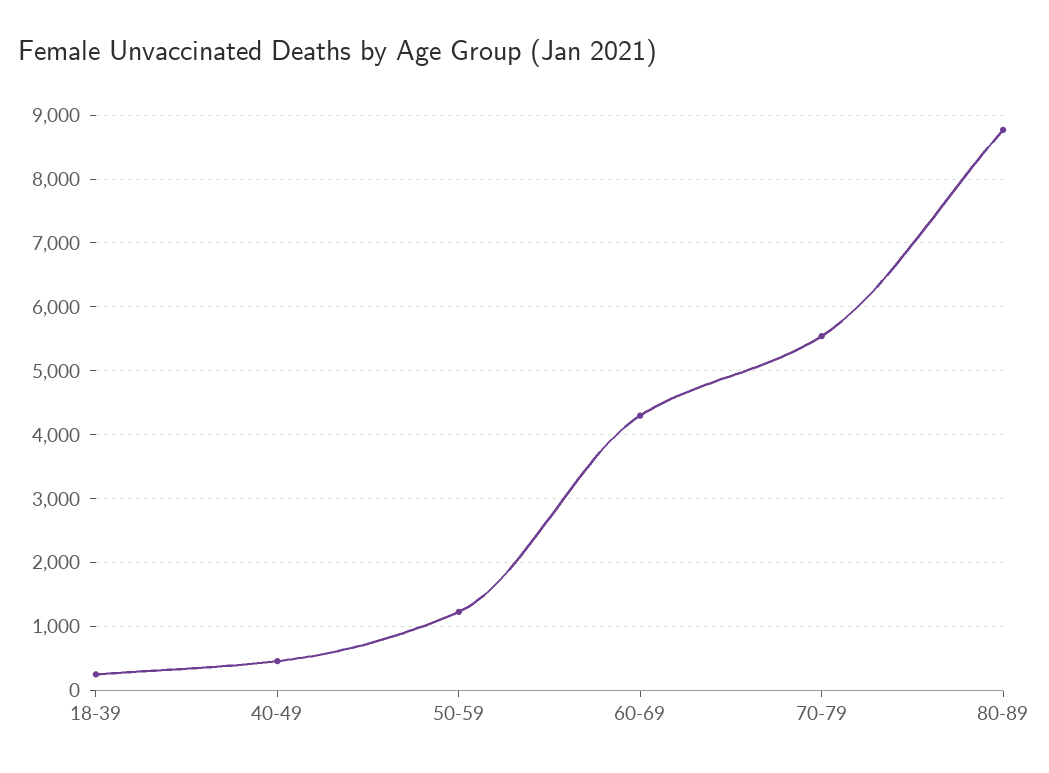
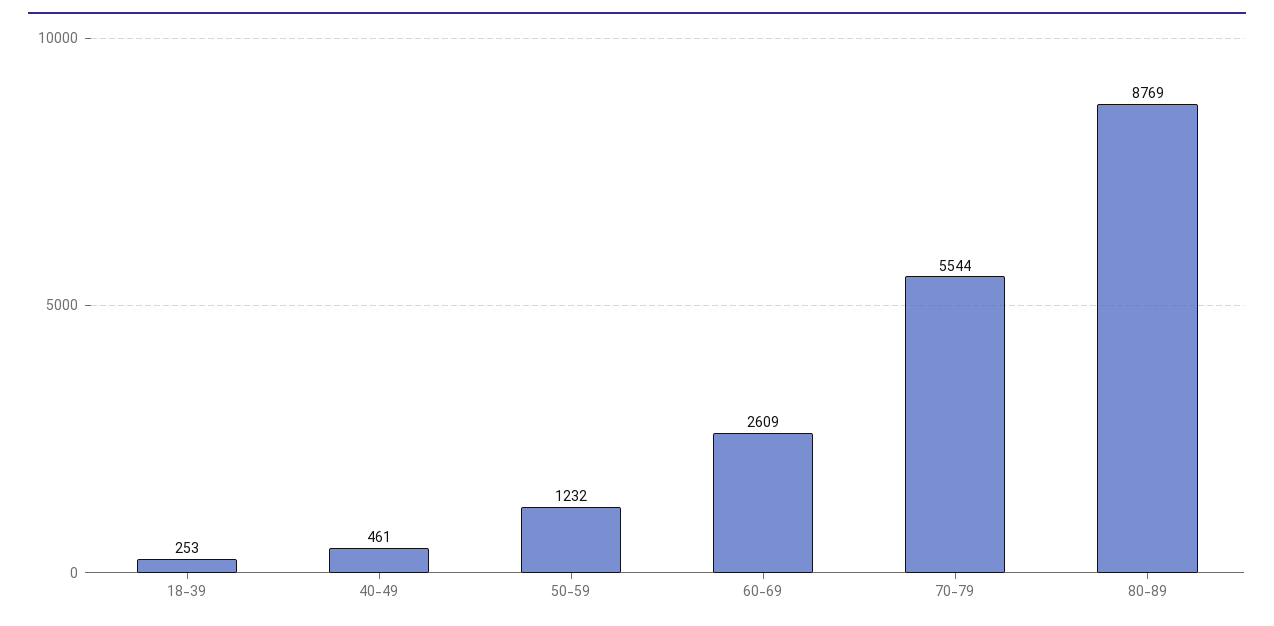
60-69: 4300 -> 2609

